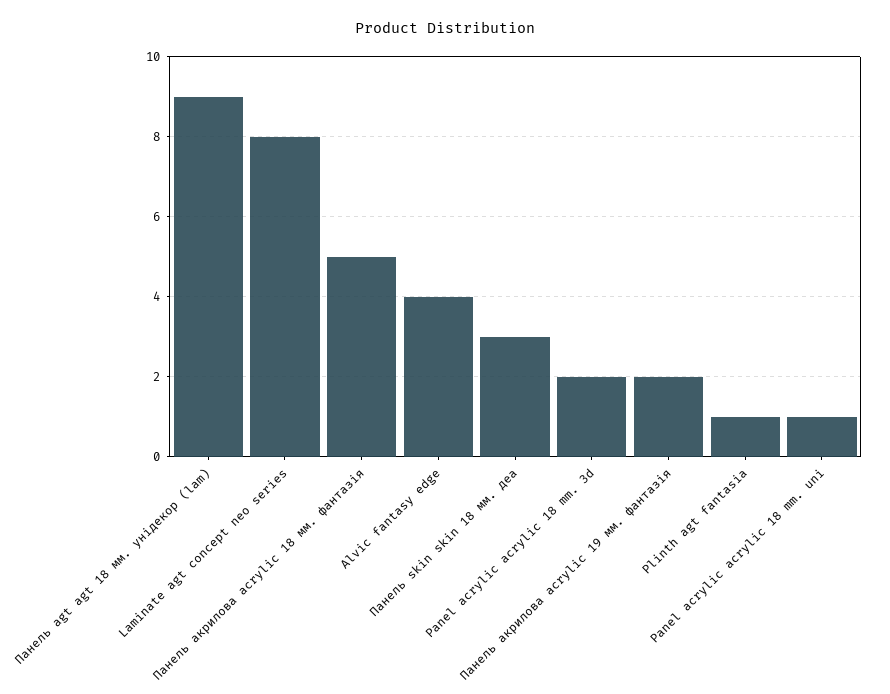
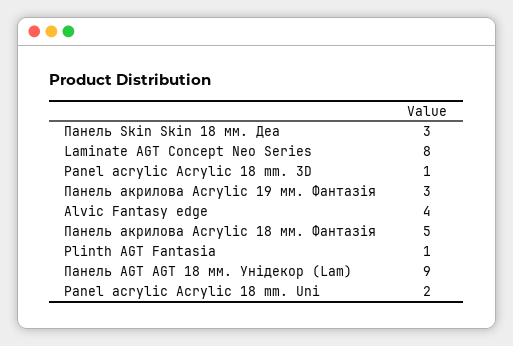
Panel acrylic acrylic 18 mm. 3d: 2 -> 1
Панель акрилова acrylic 19 мм. фантазія: 2 -> 3
Panel acrylic acrylic 18 mm. uni: 1 -> 2

